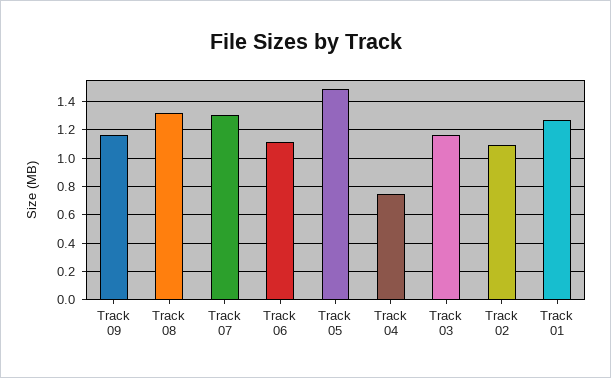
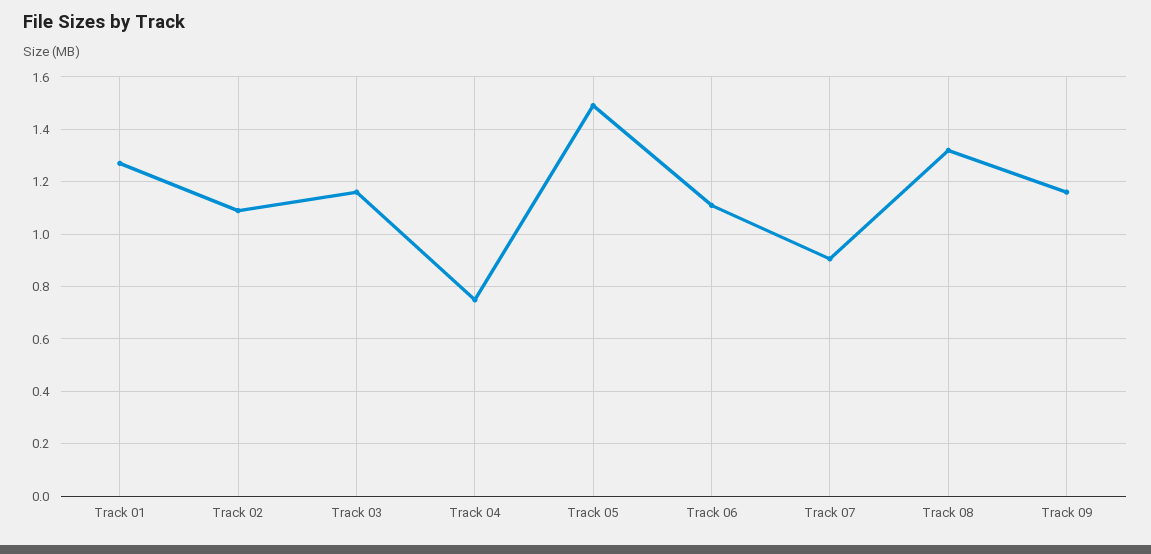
Track 07: 1.3 -> 0.9

